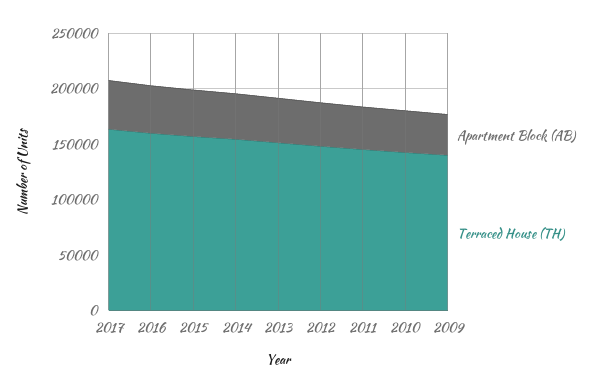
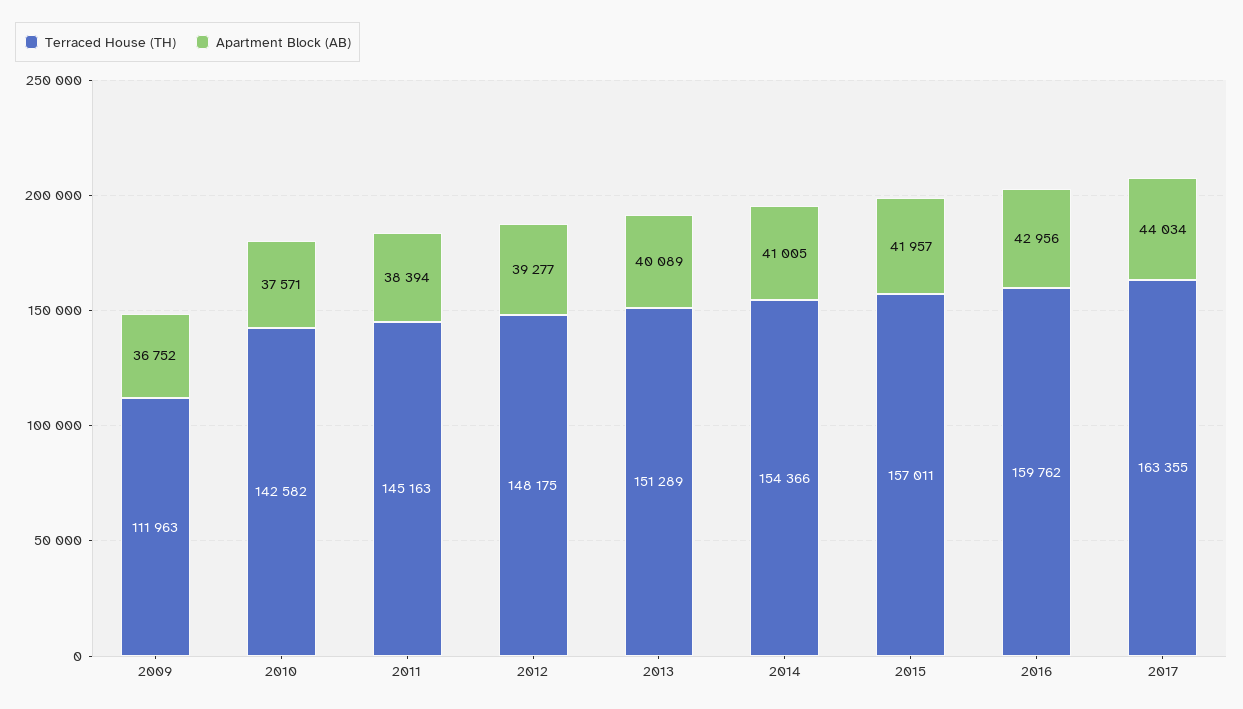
Terraced House (TH), 2009: 140000 -> 111963

